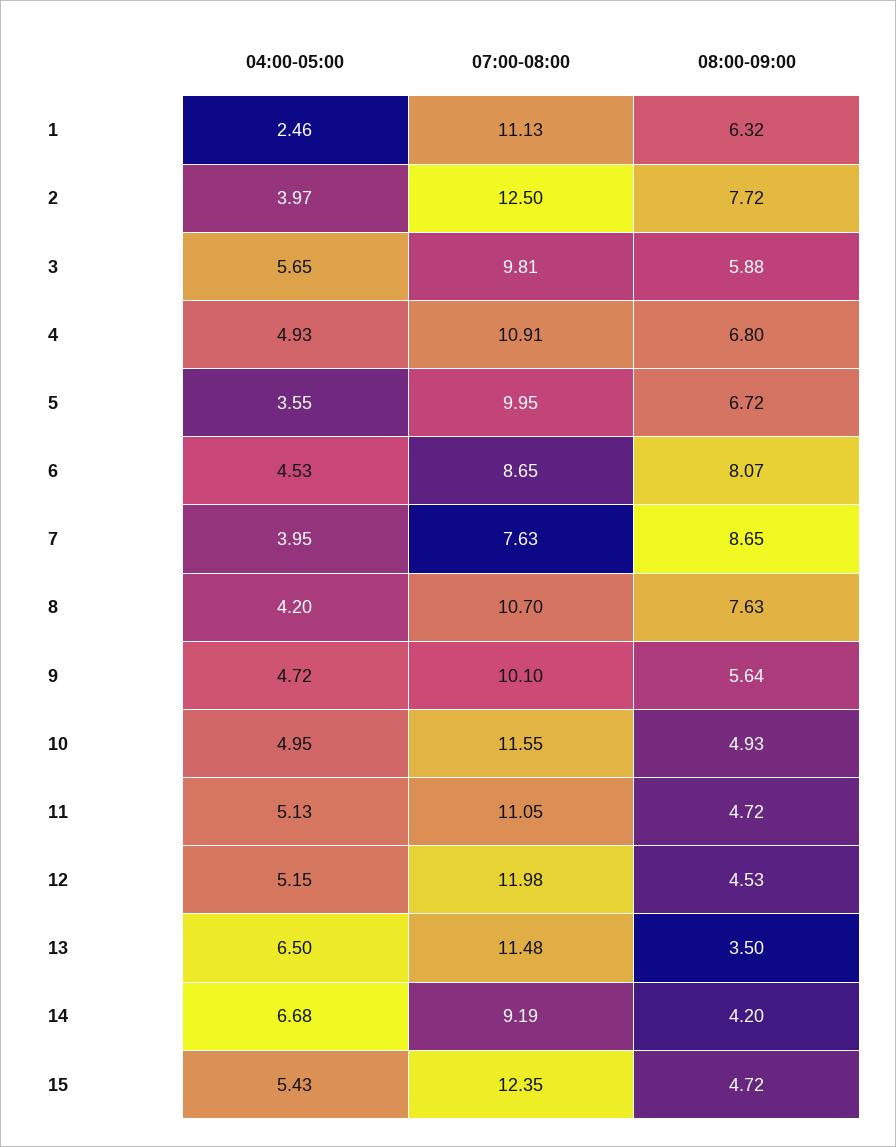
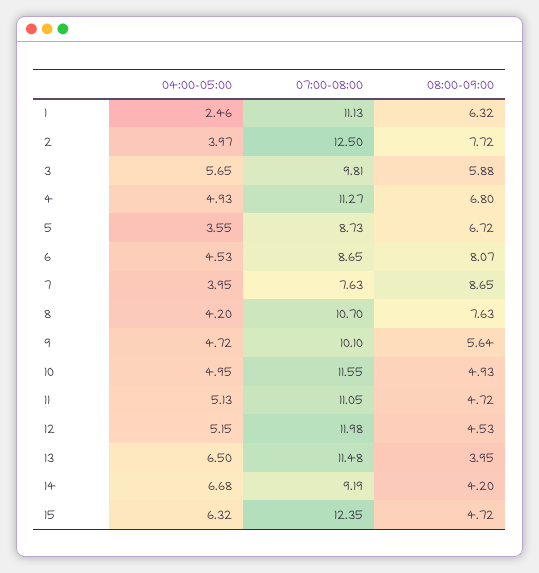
07:00-08:00, 4: 10.91 -> 11.27
07:00-08:00, 5: 9.95 -> 8.73
08:00-09:00, 13: 3.5 -> 3.95
04:00-05:00, 15: 5.43 -> 6.32

